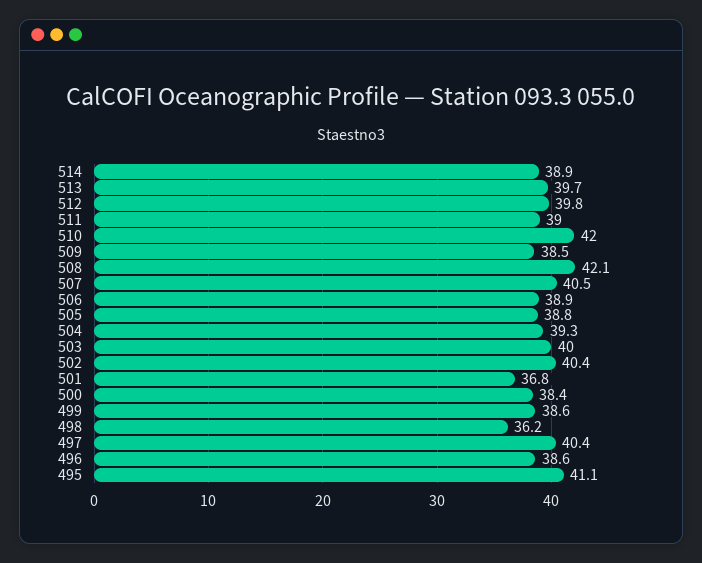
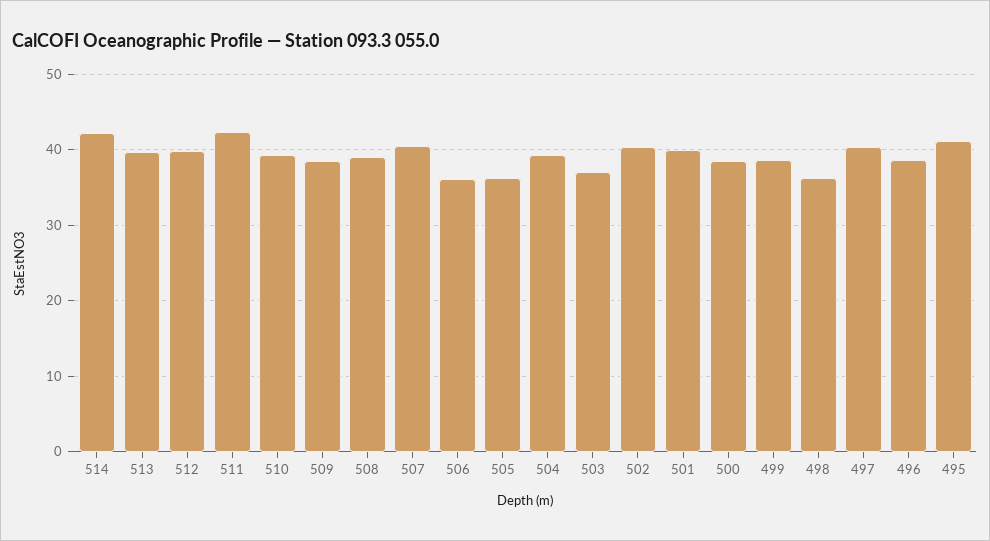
514: 38.9 -> 42
511: 39 -> 42
510: 42 -> 39
508: 42.1 -> 39
506: 38.9 -> 36
505: 38.8 -> 36
503: 40 -> 37
501: 36.8 -> 40

